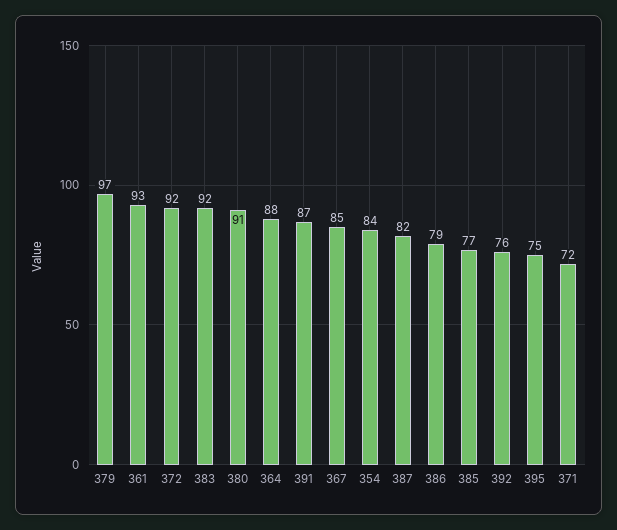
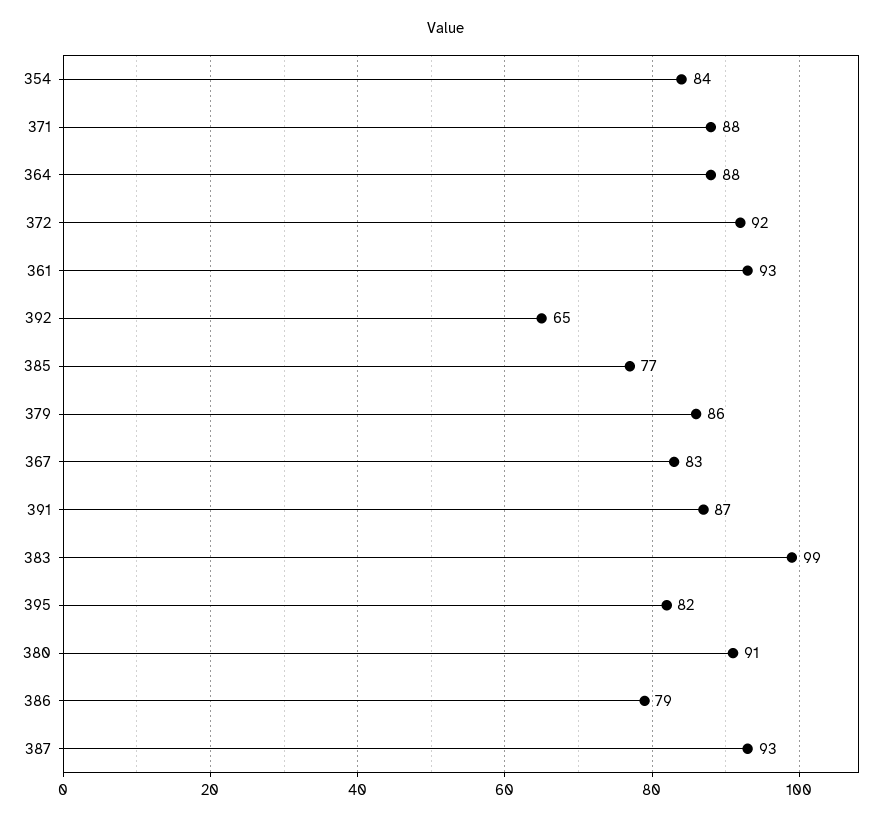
379: 97 -> 86
383: 92 -> 99
367: 85 -> 83
387: 82 -> 93
392: 76 -> 65
395: 75 -> 82
371: 72 -> 88

